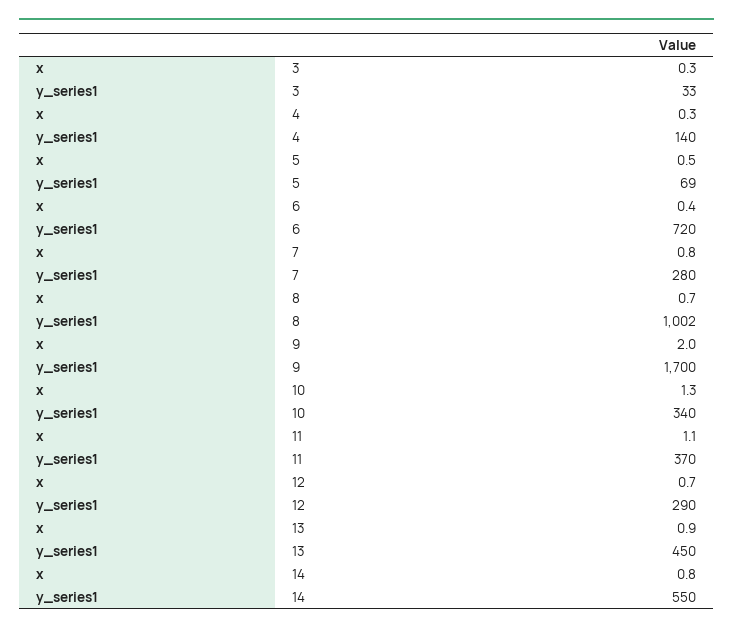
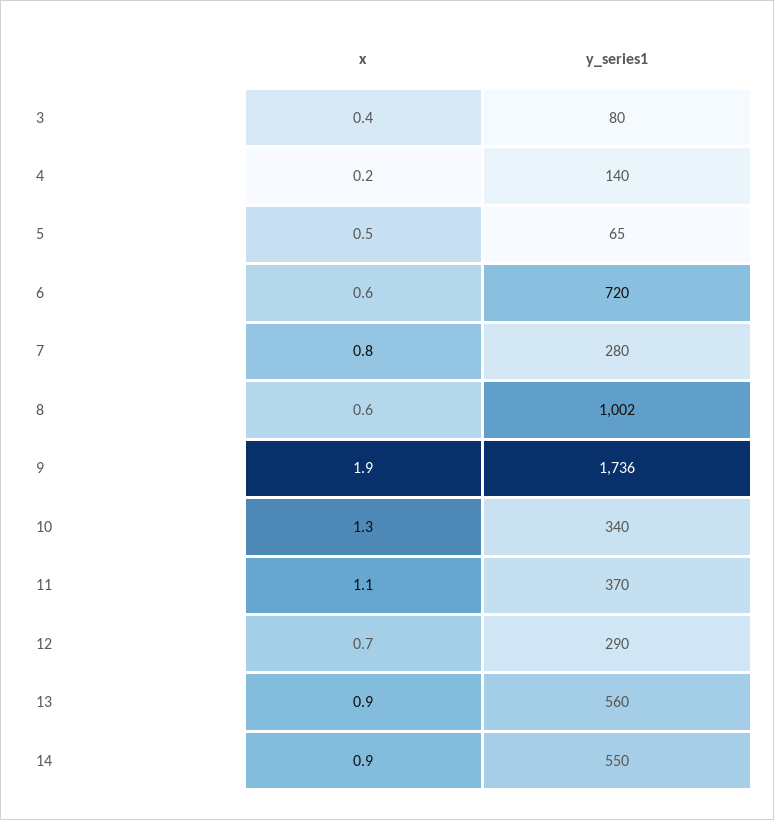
x, 3: 0.3 -> 0.4
y_series1, 3: 33 -> 80
x, 4: 0.3 -> 0.2
y_series1, 5: 69 -> 65
x, 6: 0.4 -> 0.6
x, 8: 0.7 -> 0.6
x, 9: 2 -> 1.9
y_series1, 9: 1700 -> 1736
y_series1, 13: 450 -> 560
x, 14: 0.8 -> 0.9

